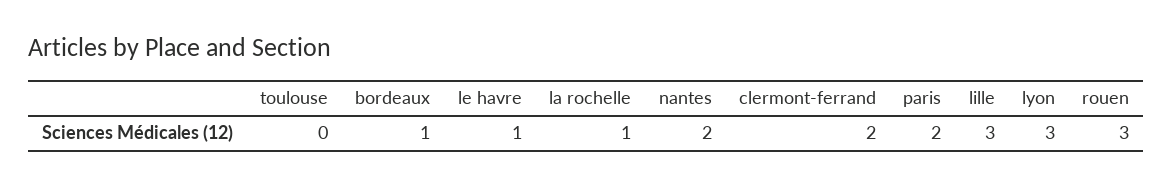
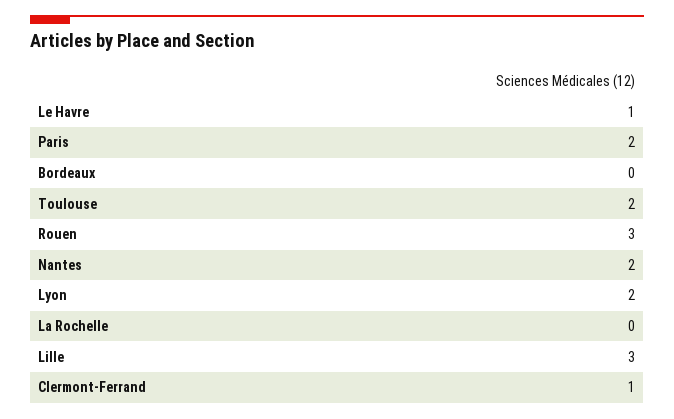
toulouse: 0 -> 2
bordeaux: 1 -> 0
la rochelle: 1 -> 0
clermont-ferrand: 2 -> 1
lyon: 3 -> 2

